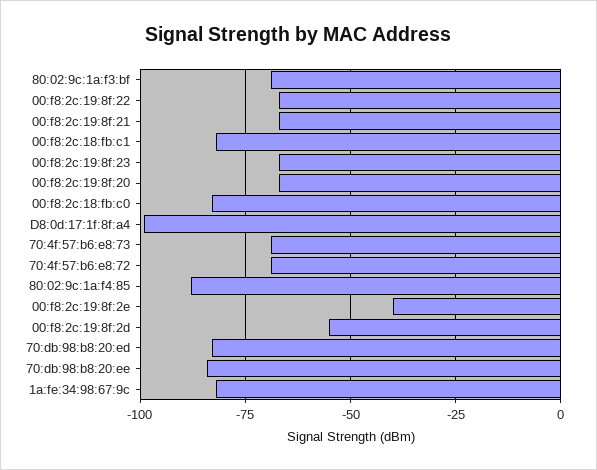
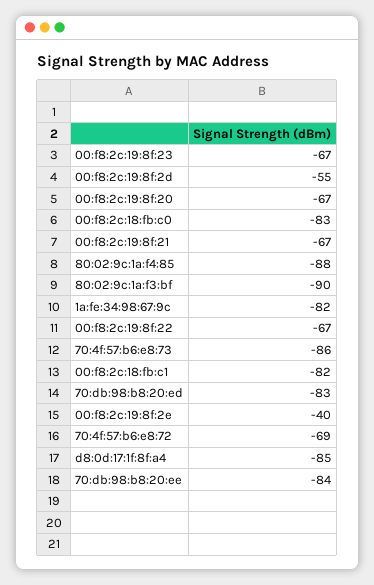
80:02:9c:1a:f3:bf: -70 -> -90
D8:0d:17:1f:8f:a4: -100 -> -85
70:4f:57:b6:e8:73: -70 -> -86

